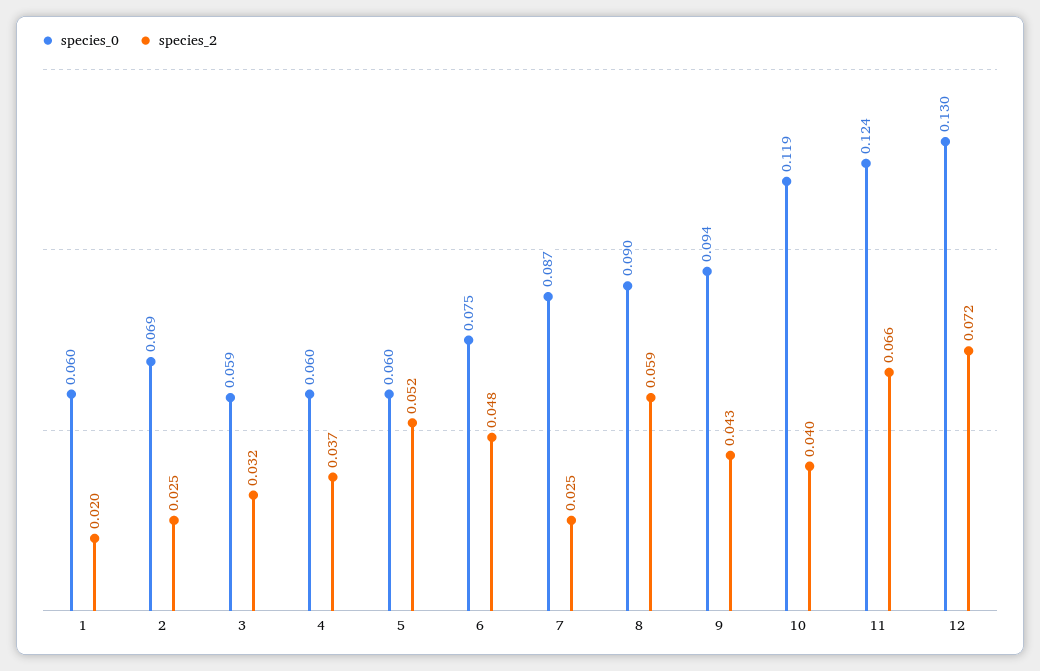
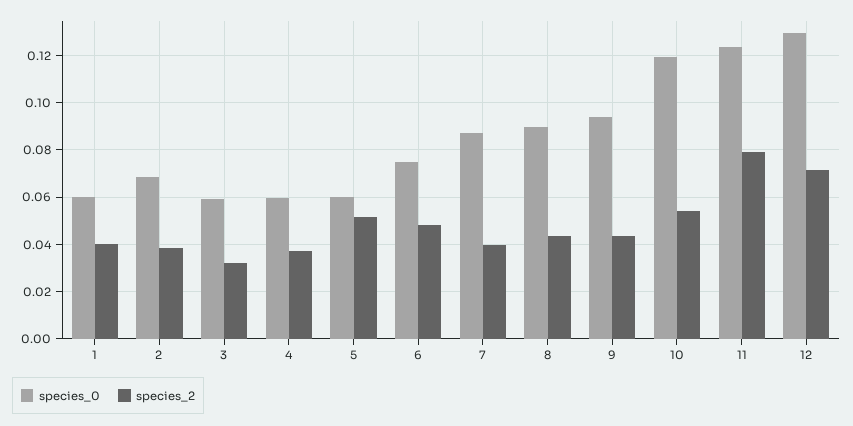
species_2, 1: 0.02 -> 0.04
species_2, 2: 0.025 -> 0.04
species_2, 7: 0.025 -> 0.04
species_2, 8: 0.059 -> 0.045
species_2, 10: 0.04 -> 0.055
species_2, 11: 0.066 -> 0.08

